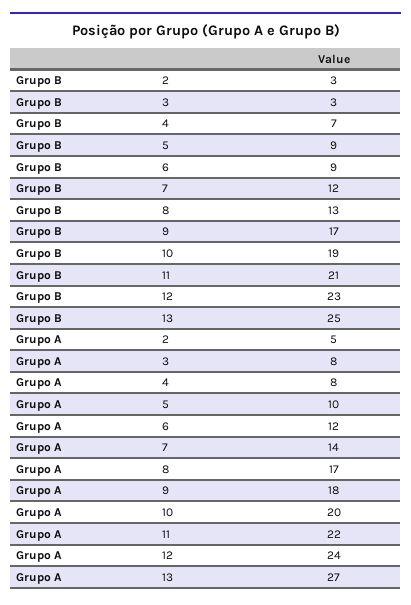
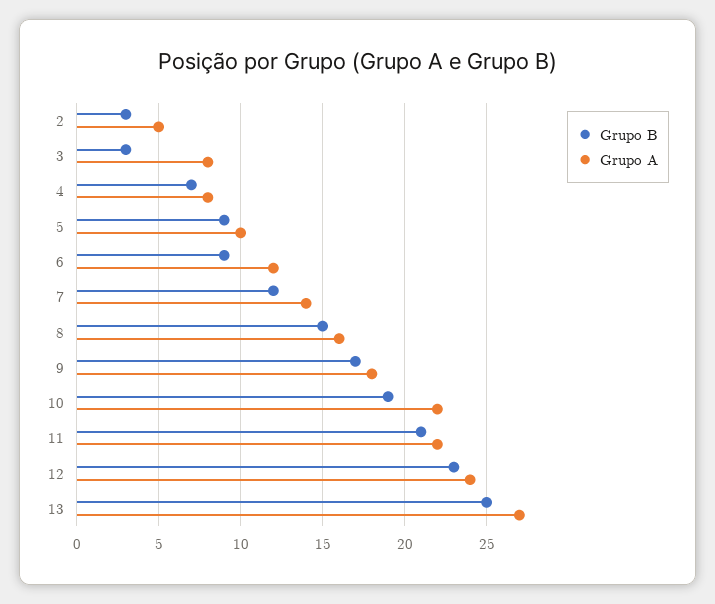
Grupo B, 8: 13 -> 15
Grupo A, 8: 17 -> 16
Grupo A, 10: 20 -> 22

